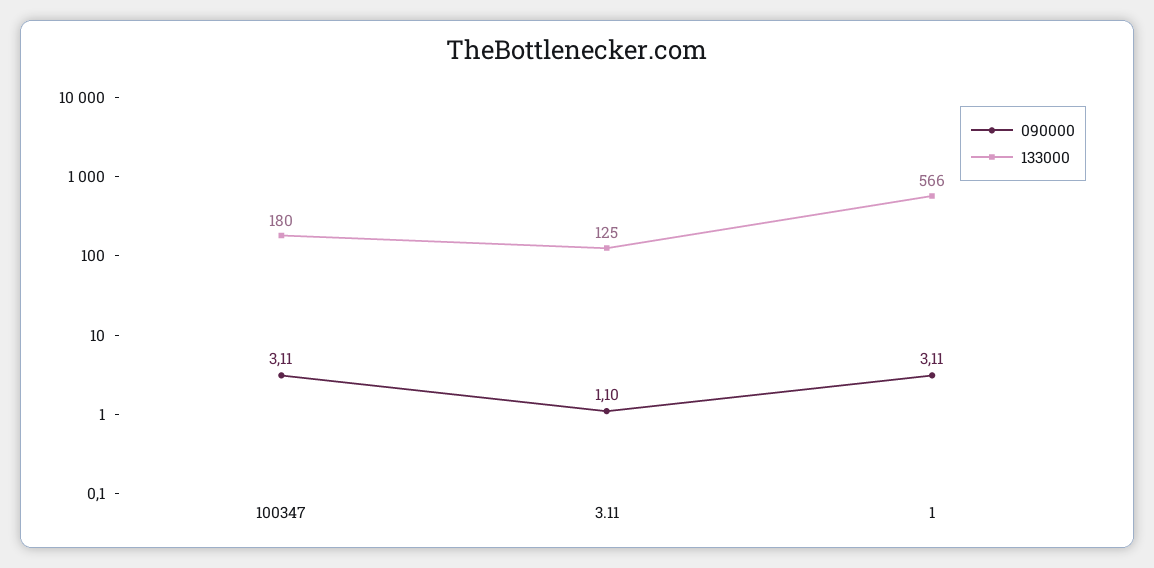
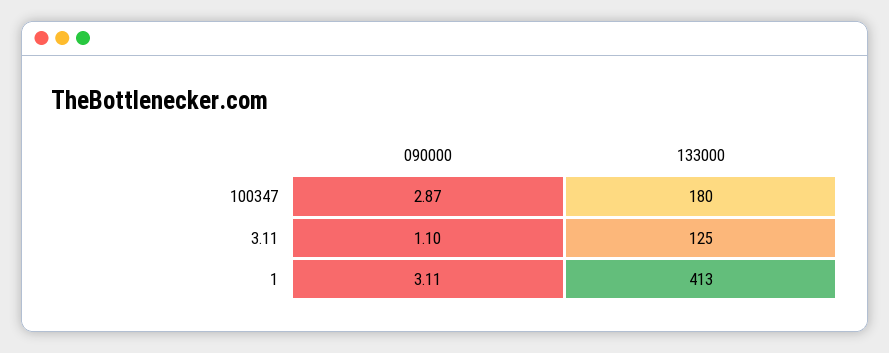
090000, 100347: 3.11 -> 2.87
133000, 1: 566 -> 413

